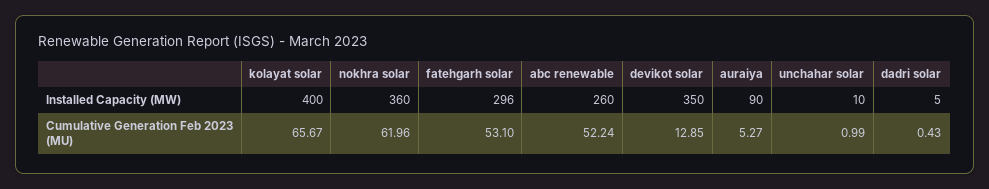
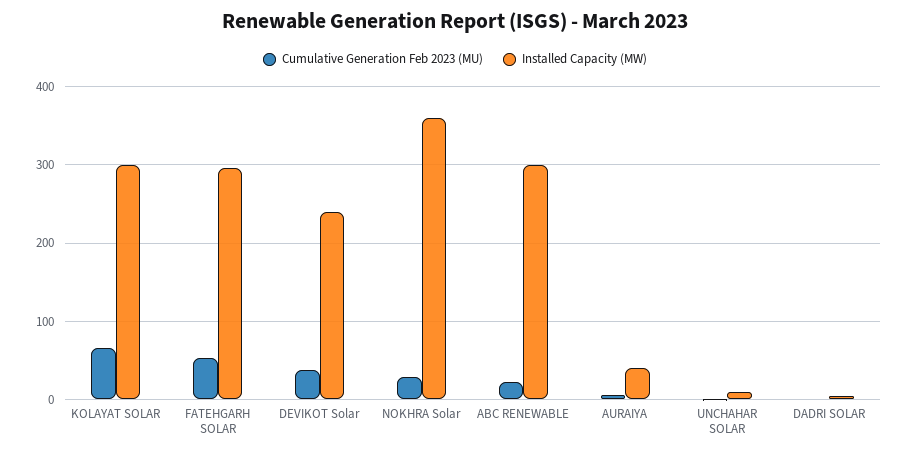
Installed Capacity (MW), kolayat solar: 400 -> 300
Installed Capacity (MW), abc renewable: 260 -> 300
Installed Capacity (MW), devikot solar: 350 -> 240
Installed Capacity (MW), auraiya: 90 -> 40
Cumulative Generation Feb 2023 (MU), nokhra solar: 61.96 -> 30
Cumulative Generation Feb 2023 (MU), abc renewable: 52.24 -> 20
Cumulative Generation Feb 2023 (MU), devikot solar: 12.85 -> 40

